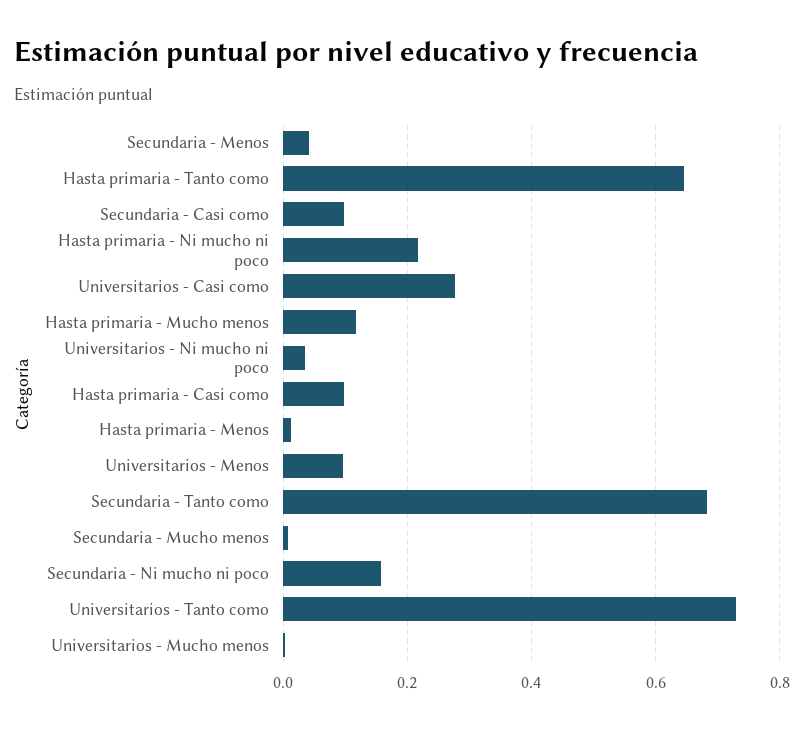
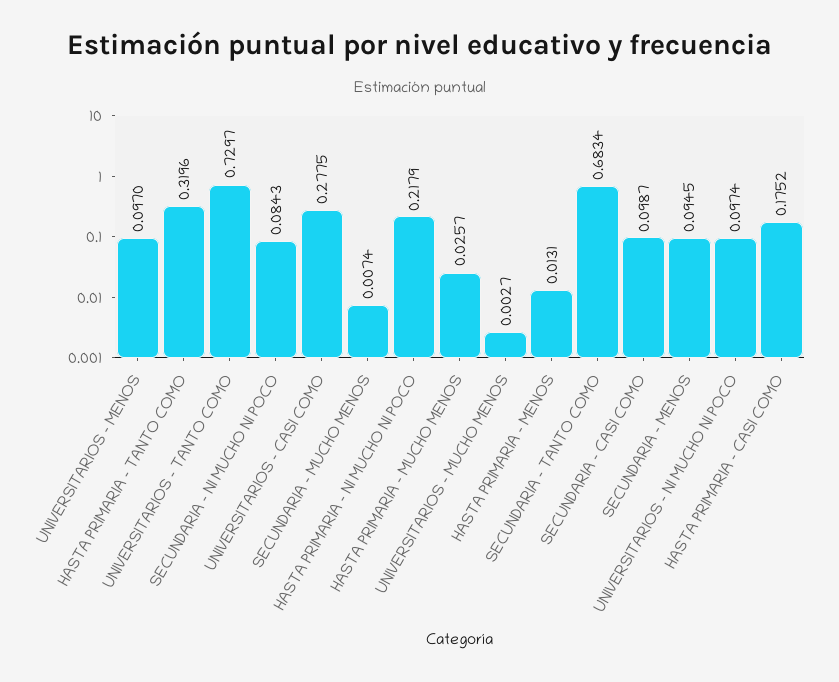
Secundaria - Menos: 0.04 -> 0.0945
Hasta primaria - Tanto como: 0.64 -> 0.3196
Hasta primaria - Mucho menos: 0.12 -> 0.0257
Universitarios - Ni mucho ni poco: 0.04 -> 0.0974
Hasta primaria - Casi como: 0.1 -> 0.1752
Secundaria - Ni mucho ni poco: 0.16 -> 0.0843

